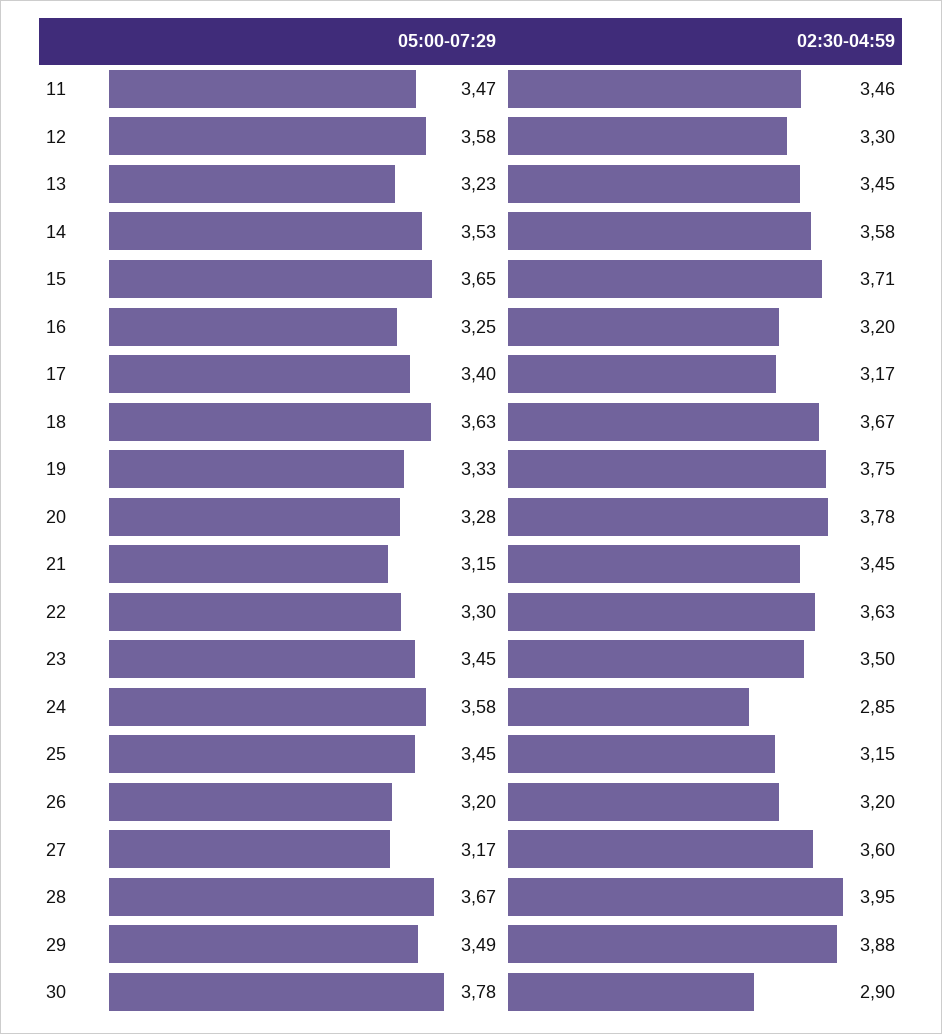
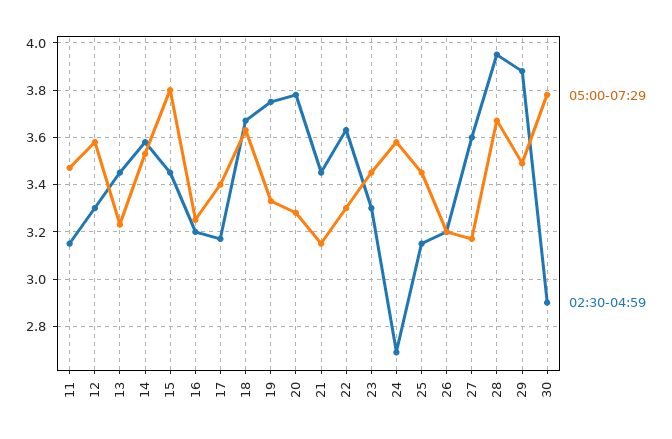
02:30-04:59, 11: 3.46 -> 3.15
05:00-07:29, 15: 3.65 -> 3.8
02:30-04:59, 15: 3.71 -> 3.45
02:30-04:59, 23: 3.5 -> 3.3
02:30-04:59, 24: 2.85 -> 2.7

